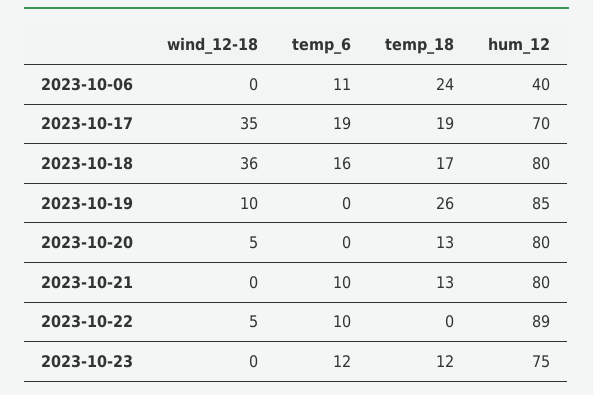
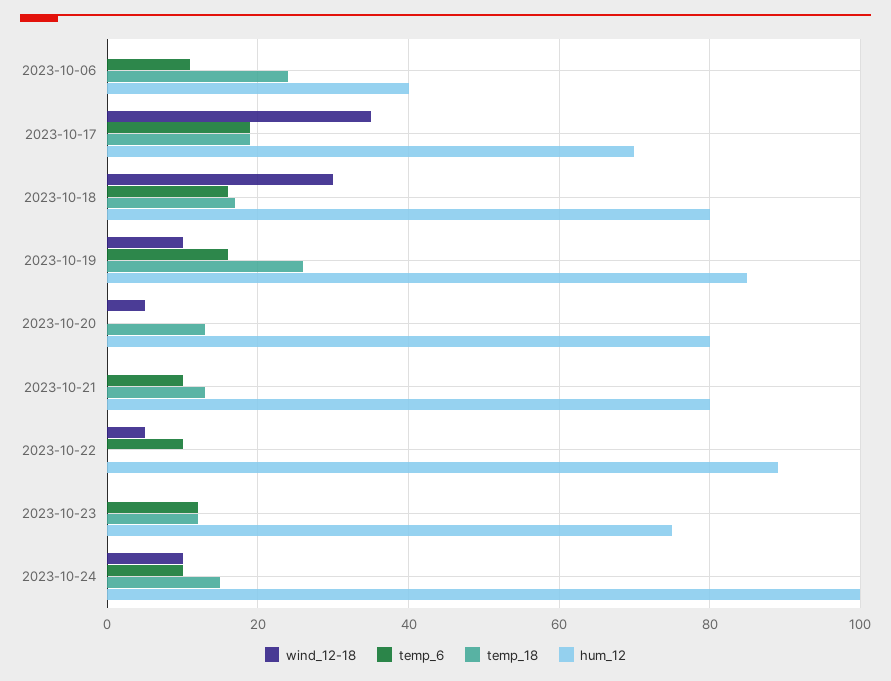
wind_12-18, 2023-10-18: 36 -> 30
temp_6, 2023-10-19: 0 -> 15
wind_12-18, 2023-10-24: none -> 10
temp_6, 2023-10-24: none -> 10
temp_18, 2023-10-24: none -> 15
hum_12, 2023-10-24: none -> 100

